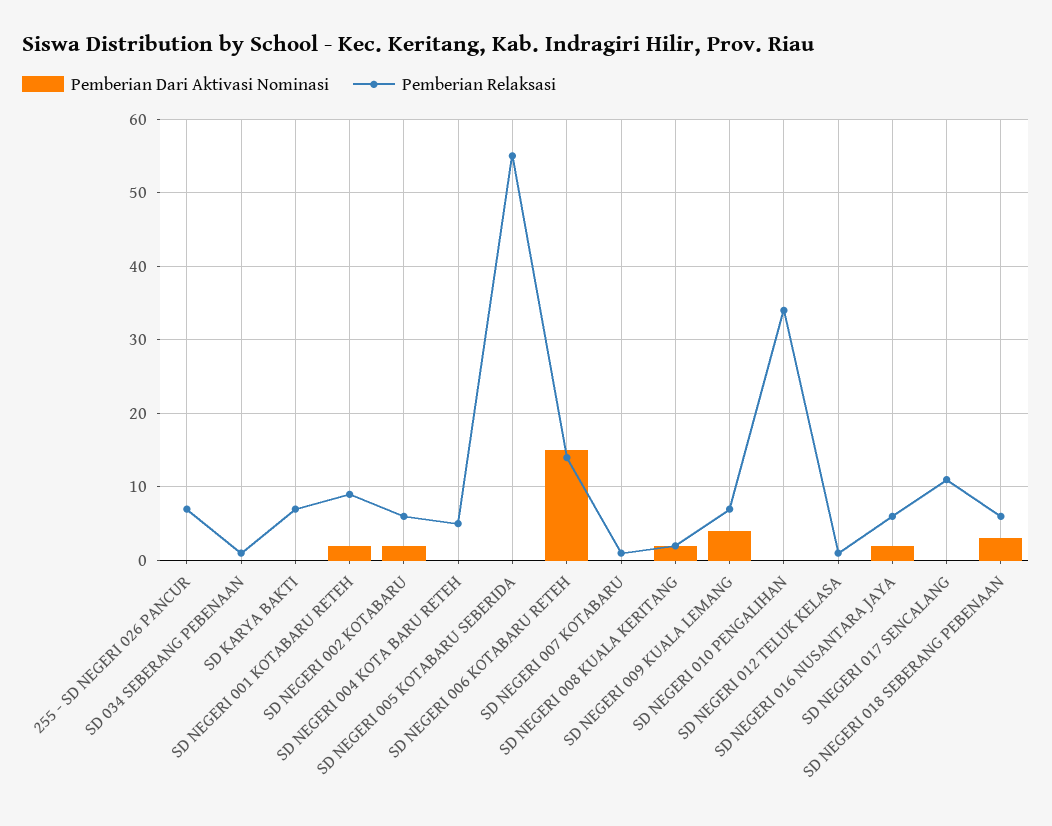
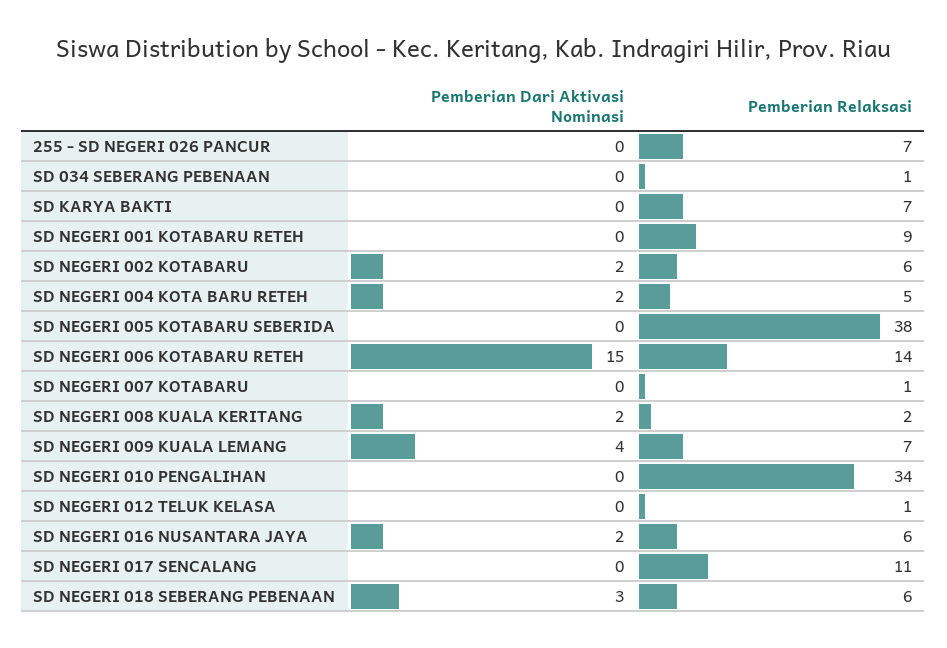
Pemberian Dari Aktivasi Nominasi, SD NEGERI 001 KOTABARU RETEH: 2 -> 0
Pemberian Dari Aktivasi Nominasi, SD NEGERI 004 KOTA BARU RETEH: 0 -> 2
Pemberian Relaksasi, SD NEGERI 005 KOTABARU SEBERIDA: 55 -> 38

